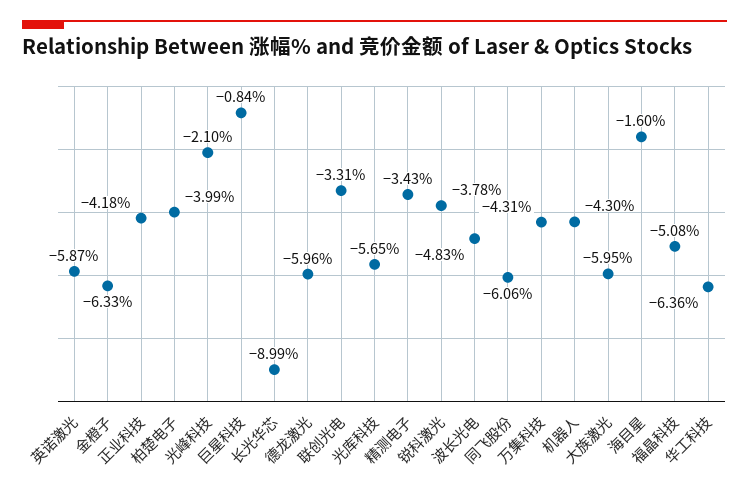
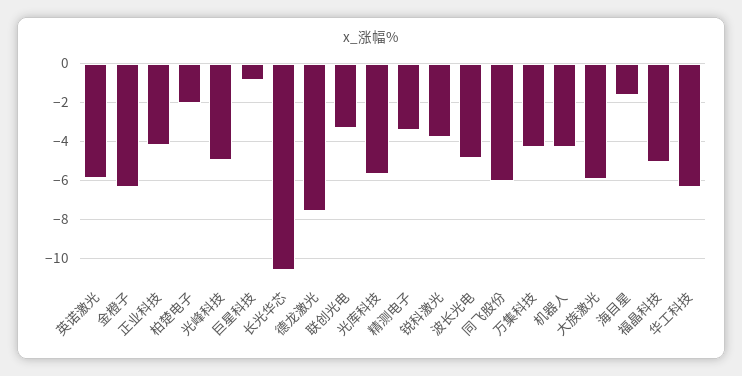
柏楚电子: -3.99 -> -2
光峰科技: -2.1 -> -5
长光华芯: -8.99 -> -10.5
德龙激光: -5.96 -> -7.5

